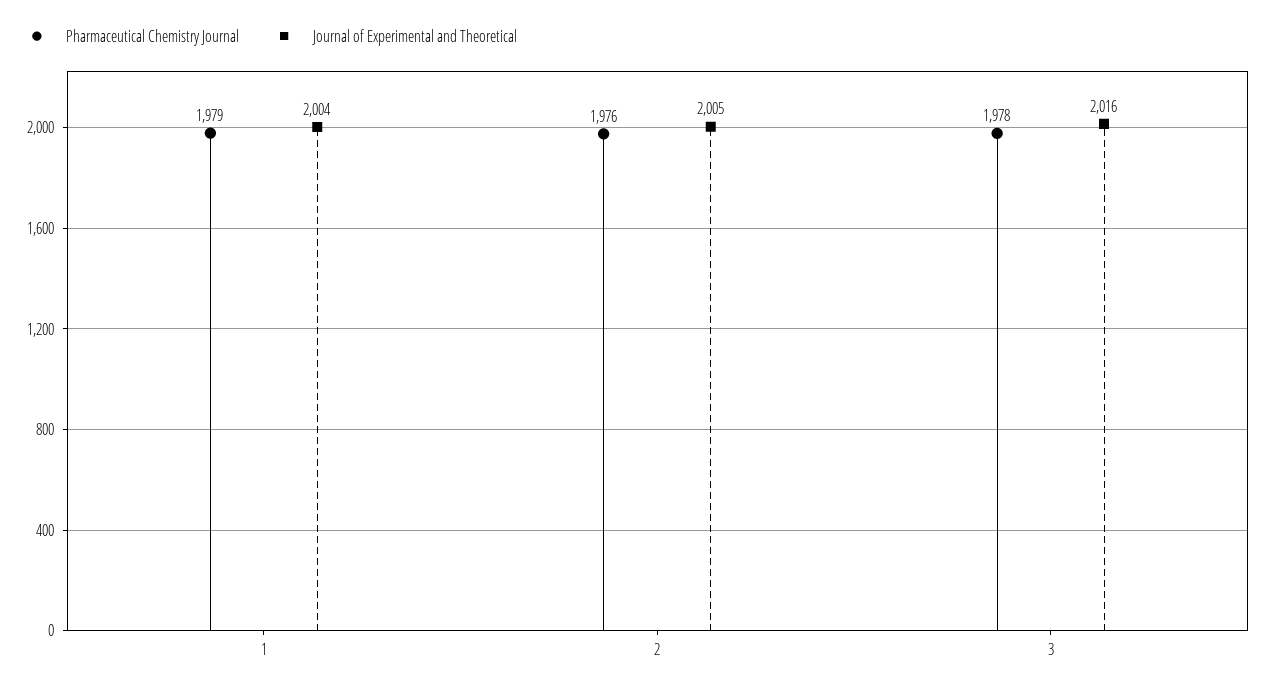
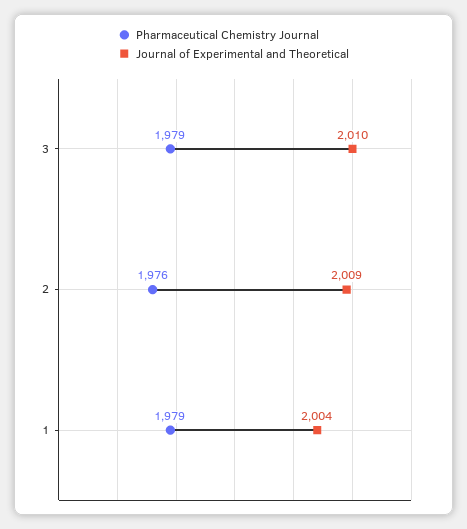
Journal of Experimental and Theoretical, 2: 2005 -> 2009
Pharmaceutical Chemistry Journal, 3: 1978 -> 1979
Journal of Experimental and Theoretical, 3: 2016 -> 2010

